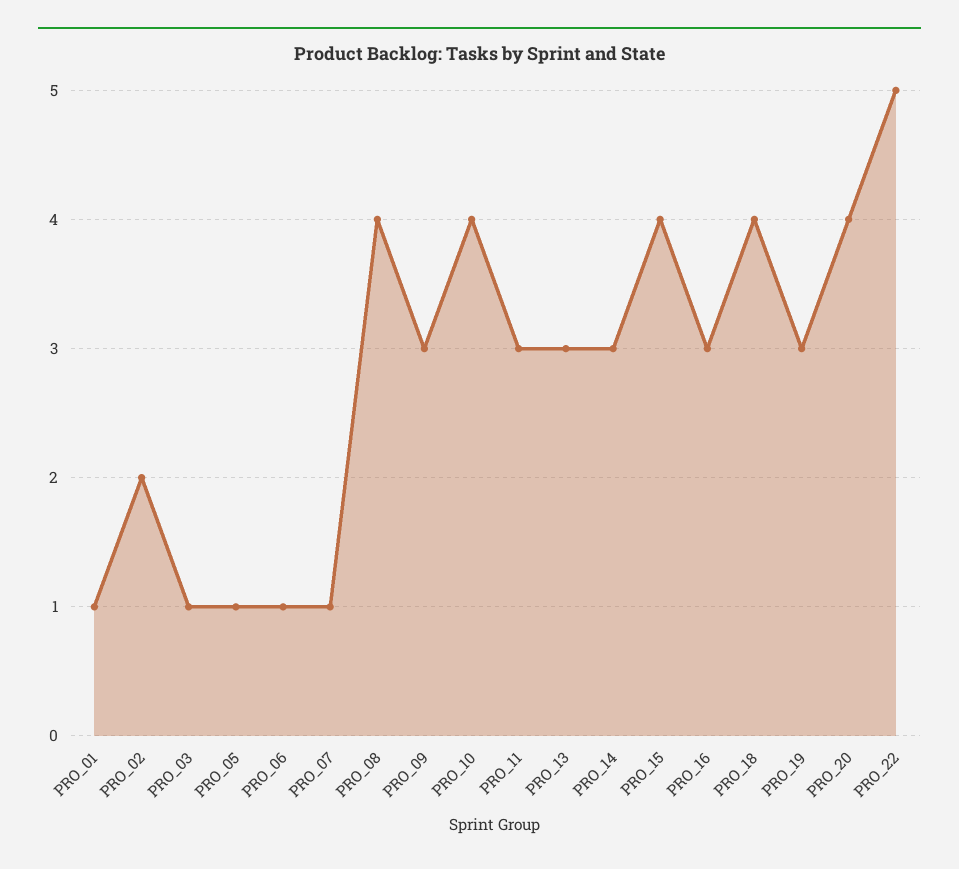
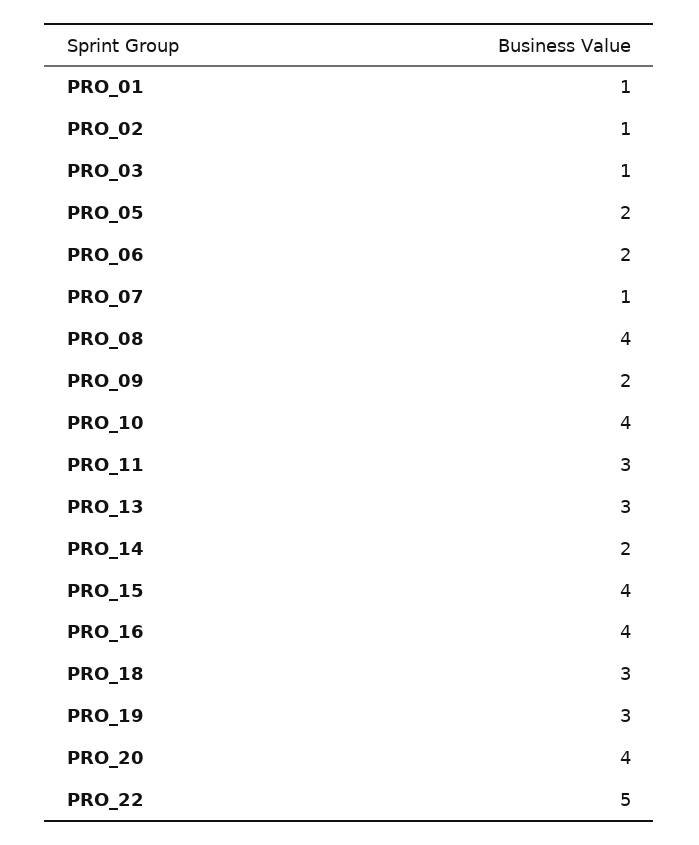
PRO_02: 2 -> 1
PRO_05: 1 -> 2
PRO_06: 1 -> 2
PRO_09: 3 -> 2
PRO_14: 3 -> 2
PRO_16: 3 -> 4
PRO_18: 4 -> 3

